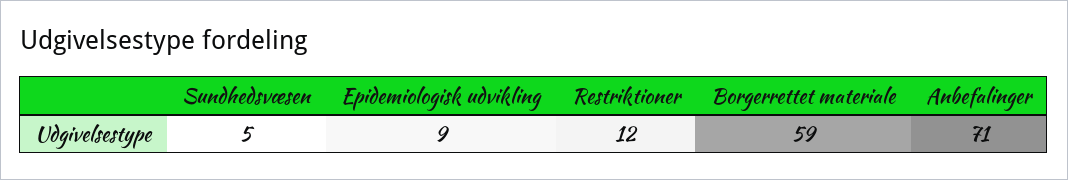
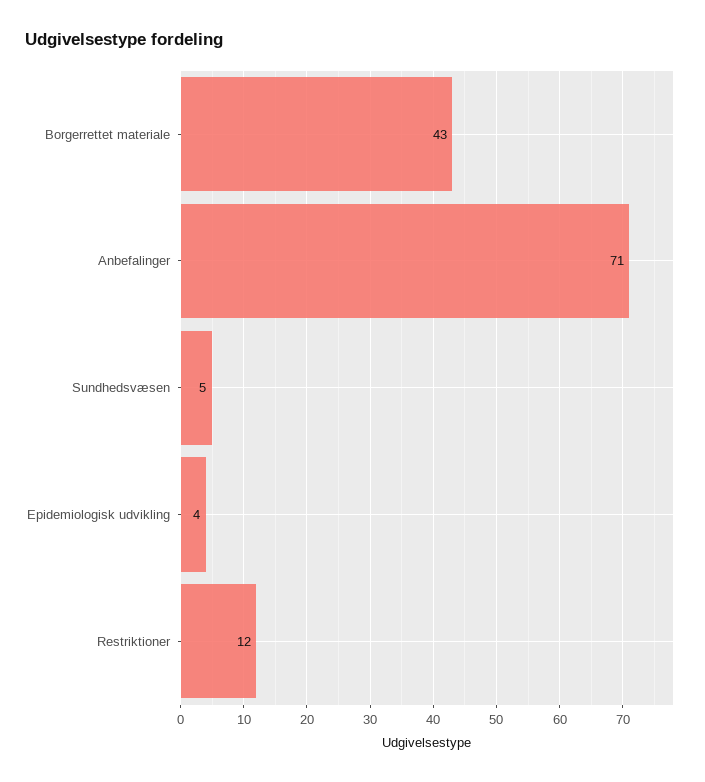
Epidemiologisk udvikling: 9 -> 4
Borgerrettet materiale: 59 -> 43

